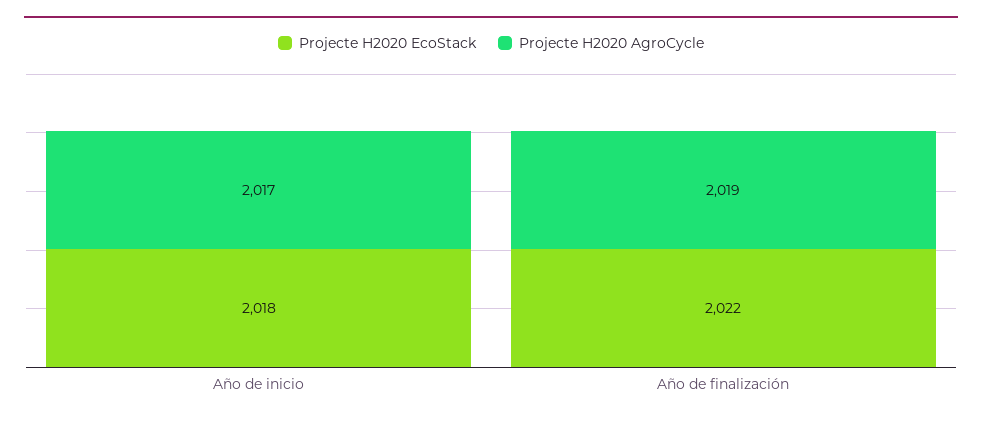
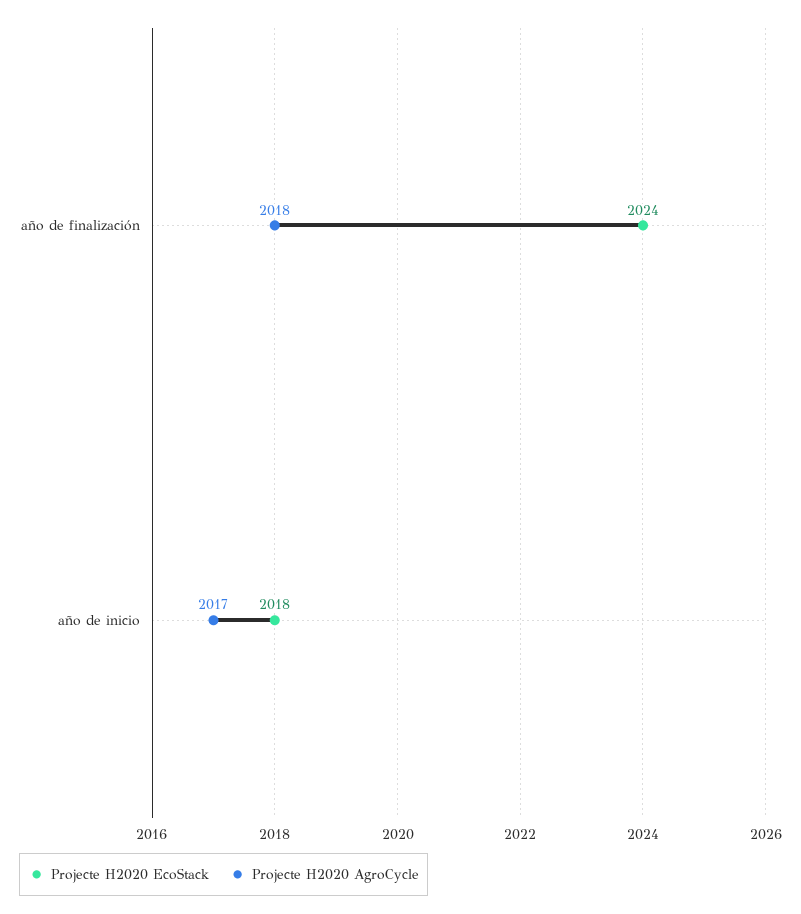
Projecte H2020 EcoStack, Año de finalización: 2022 -> 2024
Projecte H2020 AgroCycle, Año de finalización: 2019 -> 2018

